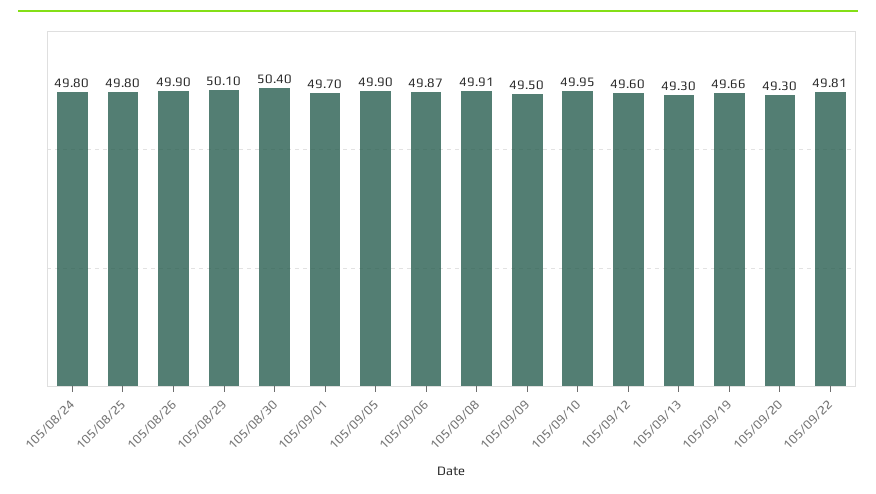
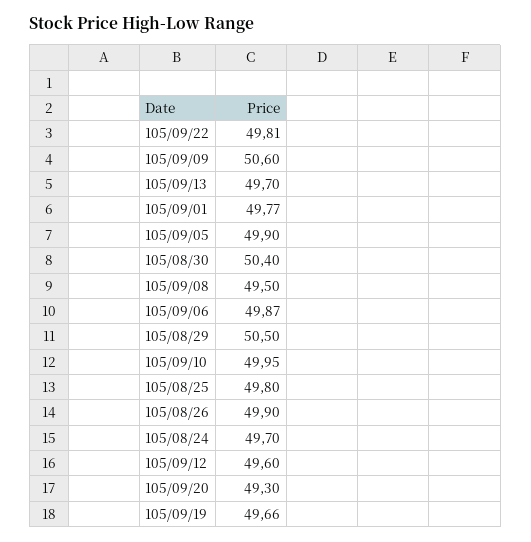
105/08/24: 49.8 -> 49.7
105/08/29: 50.1 -> 50.5
105/09/01: 49.7 -> 49.77
105/09/08: 49.91 -> 49.5
105/09/09: 49.5 -> 50.6
105/09/13: 49.3 -> 49.7

